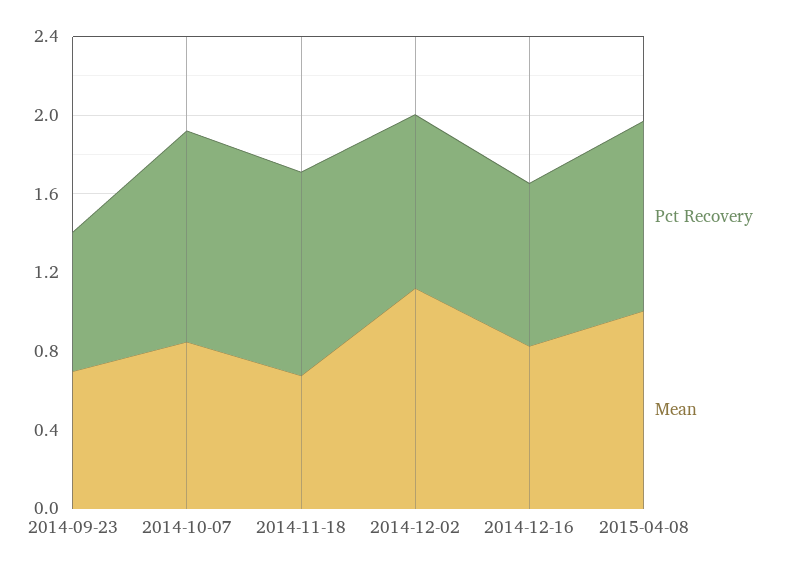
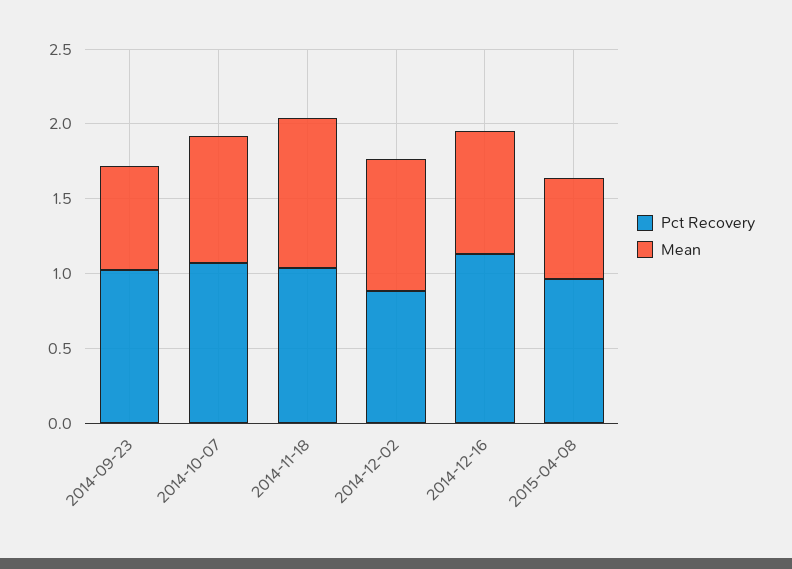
Pct Recovery, 2014-09-23: 0.7 -> 1
Mean, 2014-11-18: 0.7 -> 1
Mean, 2014-12-02: 1.1 -> 0.9
Pct Recovery, 2014-12-16: 0.8 -> 1.1
Mean, 2015-04-08: 1 -> 0.7

